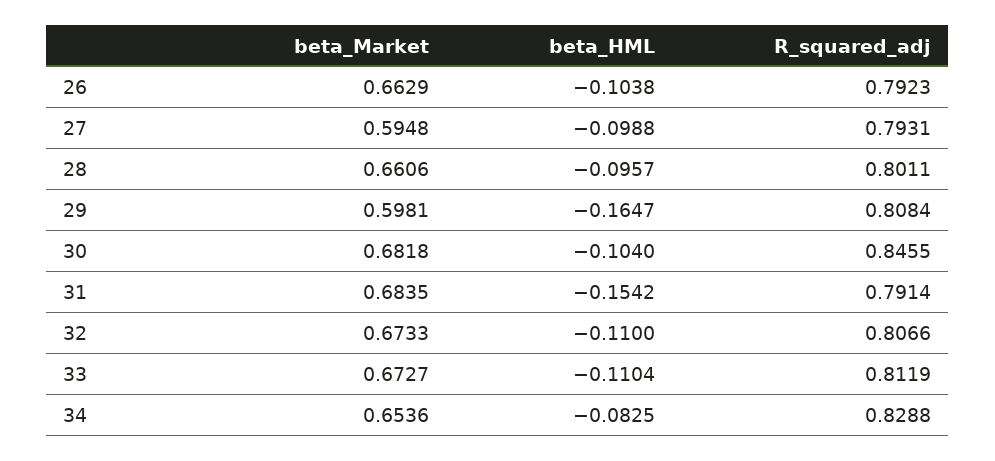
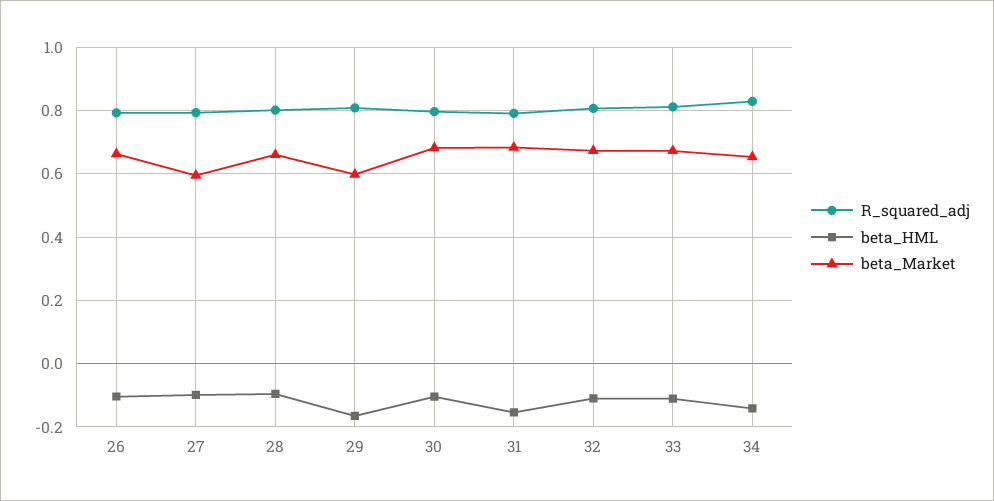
R_squared_adj, 30: 0.8455 -> 0.8
beta_HML, 34: -0.0825 -> -0.14

